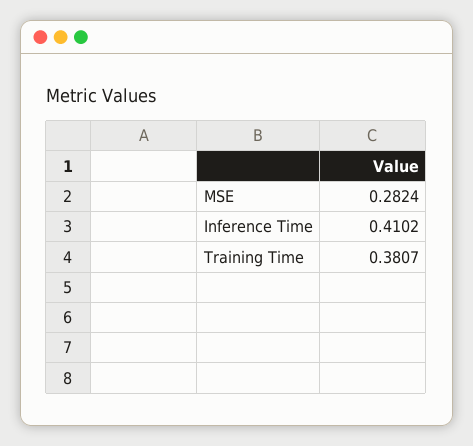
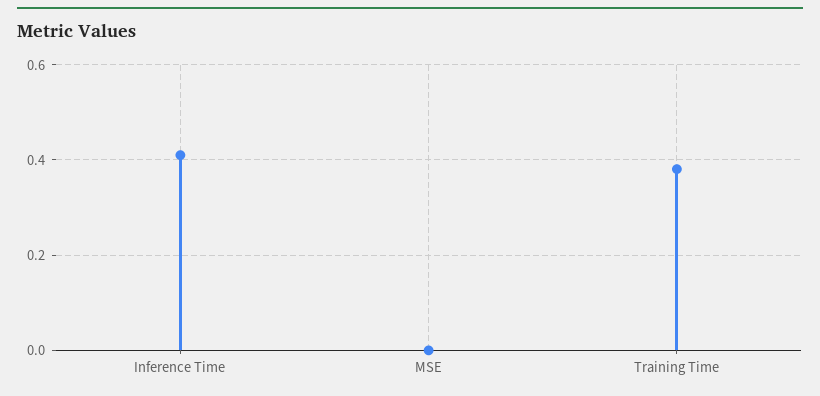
MSE: 0.2824 -> 0

